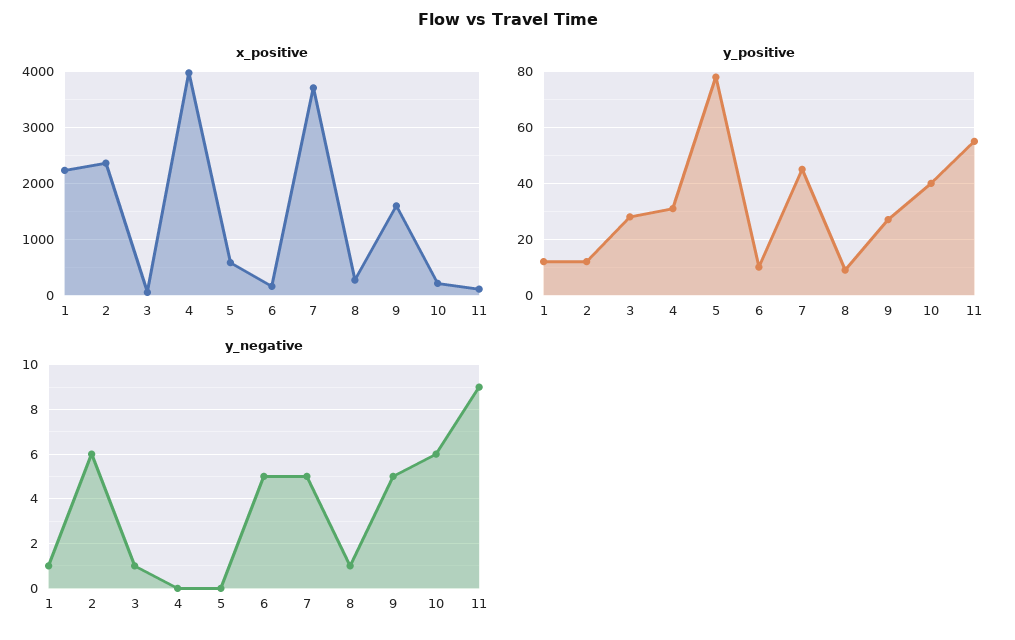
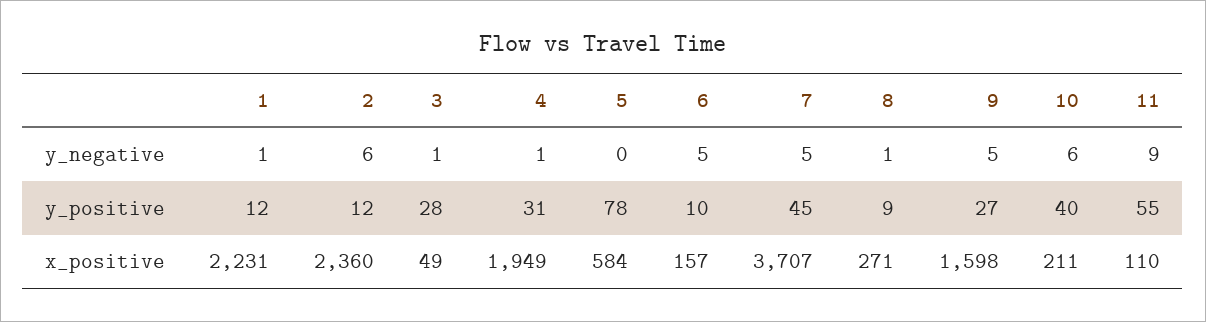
x_positive, 4: 4000 -> 1949
y_negative, 4: 0 -> 1

